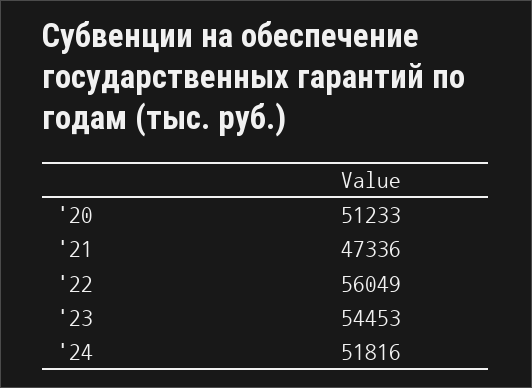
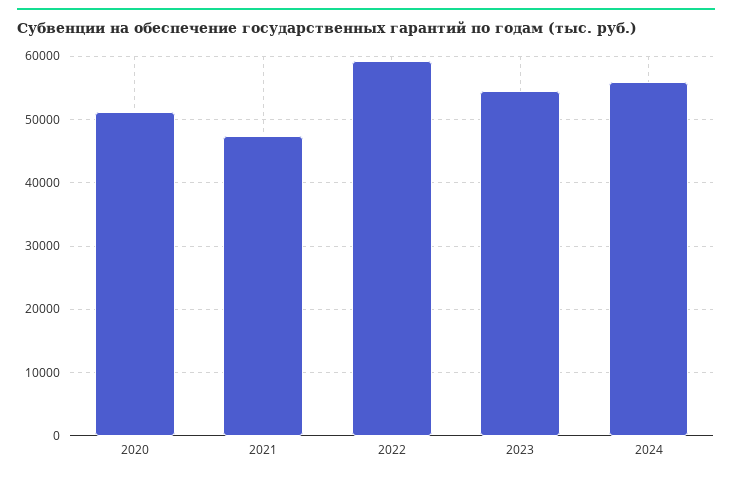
'22: 56049 -> 59000
'24: 51816 -> 56000

